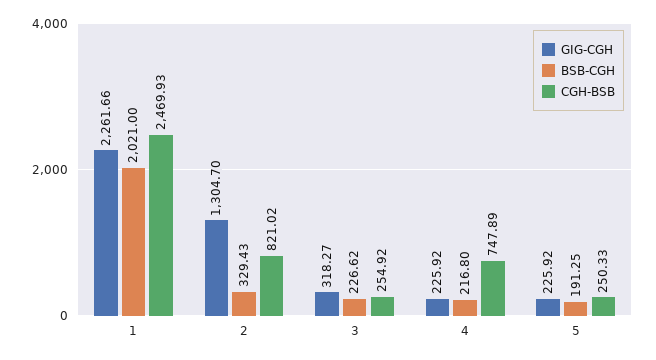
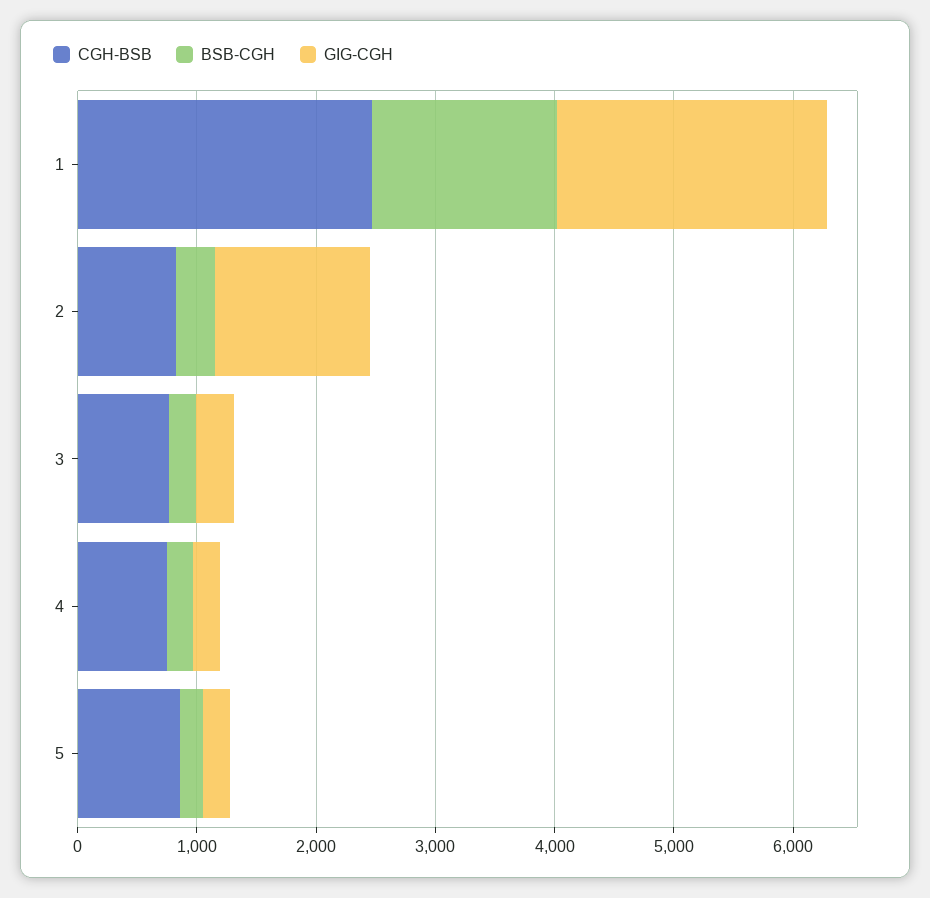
BSB-CGH, 1: 2021 -> 1600
CGH-BSB, 3: 254.92 -> 800
CGH-BSB, 5: 250.33 -> 800

